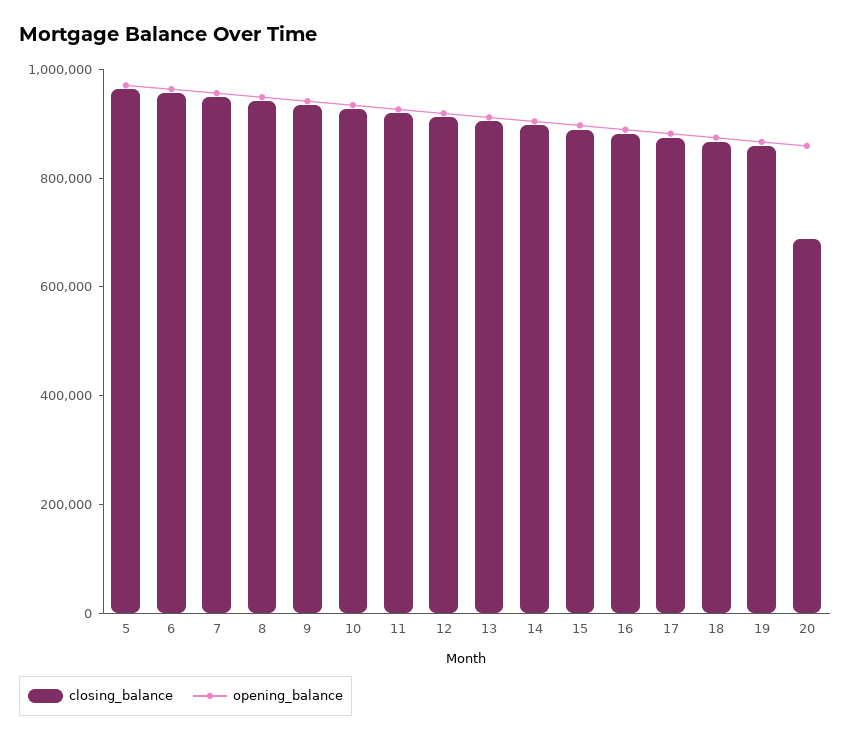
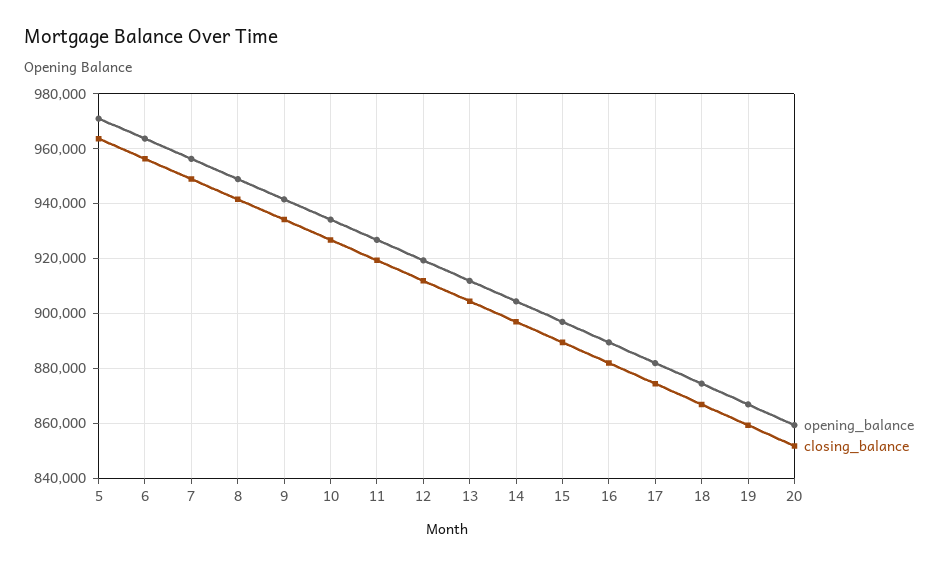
closing_balance, 20: 700000 -> 852500

